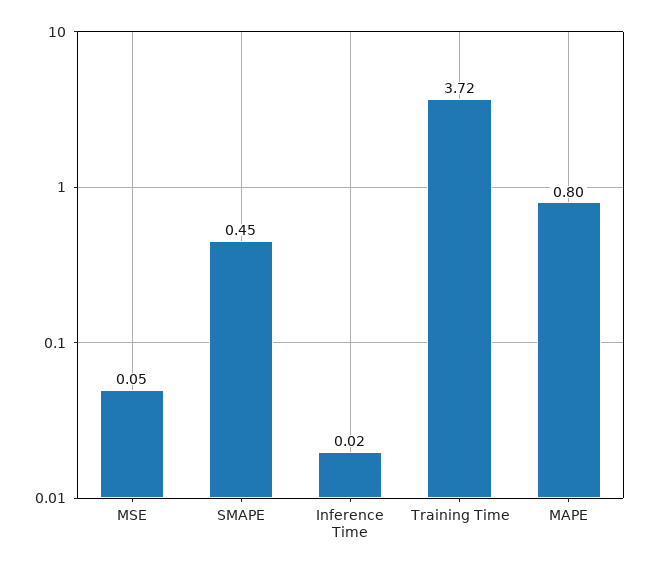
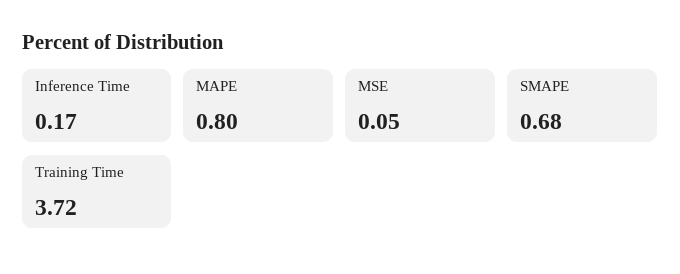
SMAPE: 0.45 -> 0.68
Inference Time: 0.02 -> 0.17

